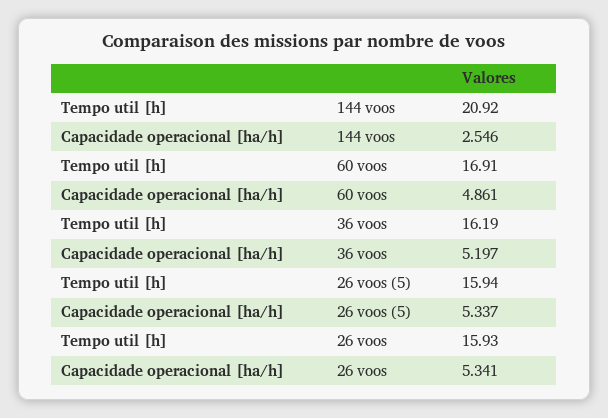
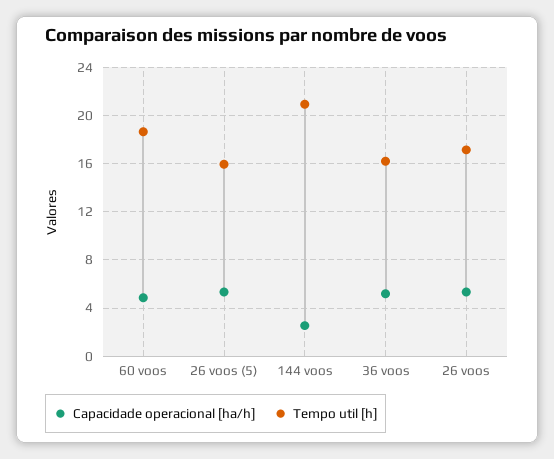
Tempo util [h], 60 voos: 16.91 -> 18.5
Tempo util [h], 26 voos: 15.93 -> 17

